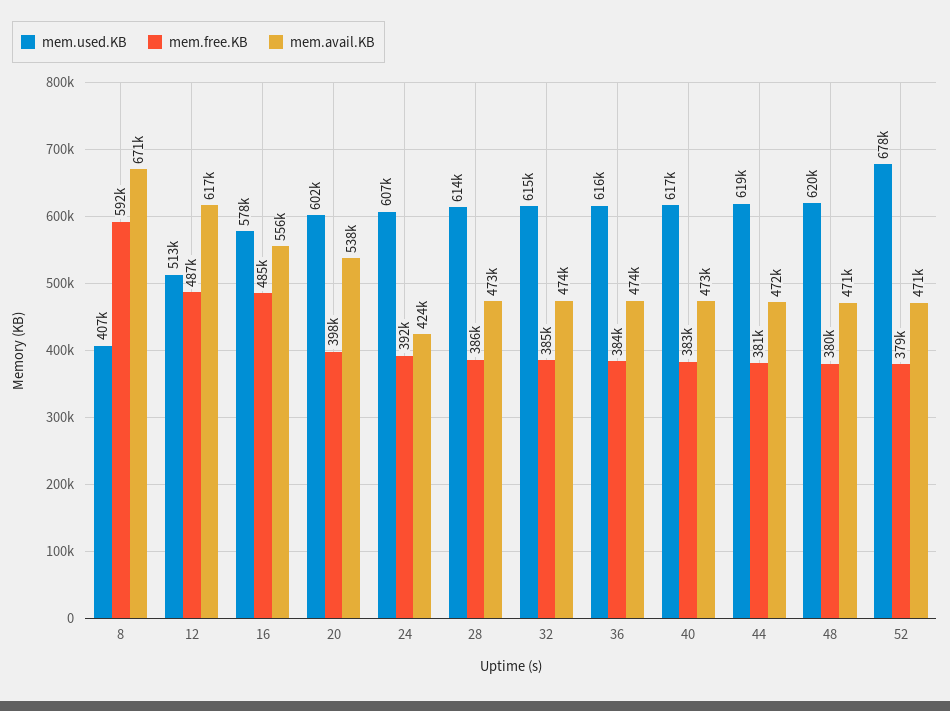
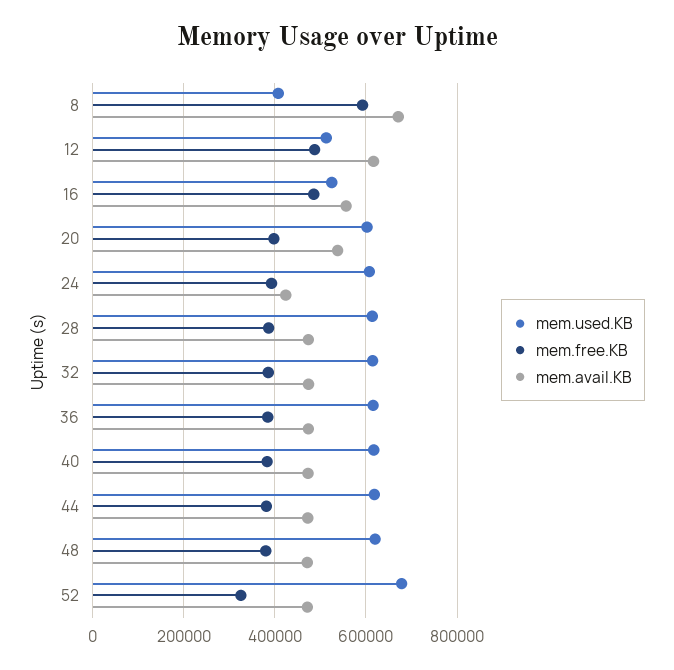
mem.used.KB, 16: 578000 -> 520000
mem.free.KB, 52: 379000 -> 320000

